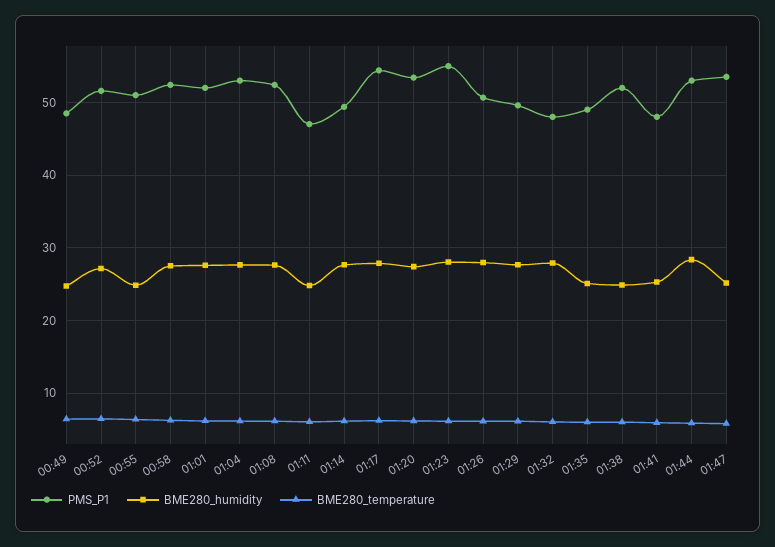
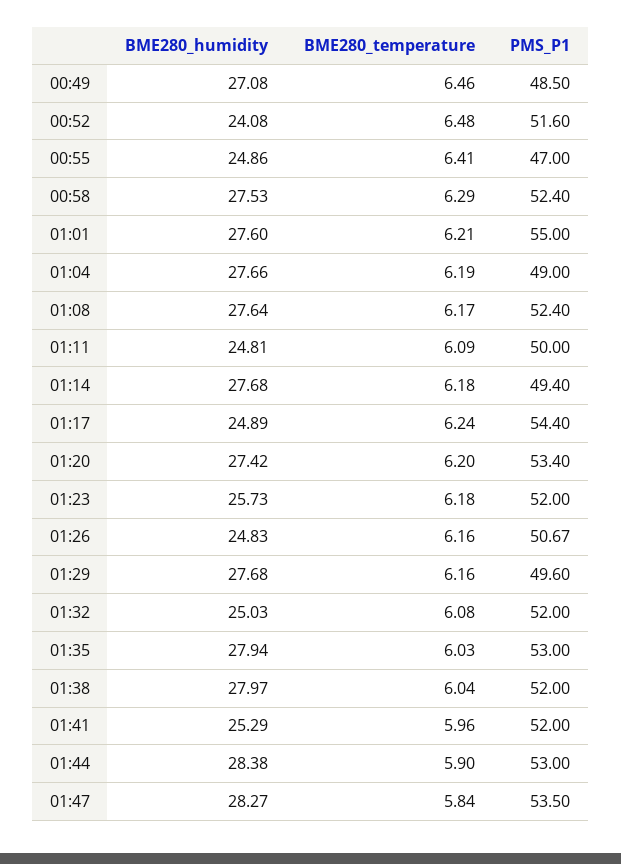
BME280_humidity, 00:49: 25 -> 27.08
BME280_humidity, 00:52: 27 -> 24.08
PMS_P1, 00:55: 51 -> 47
PMS_P1, 01:01: 52 -> 55
PMS_P1, 01:04: 53 -> 49
PMS_P1, 01:11: 47 -> 50
BME280_humidity, 01:17: 28 -> 24.89
PMS_P1, 01:23: 55 -> 52
BME280_humidity, 01:23: 28 -> 25.73
BME280_humidity, 01:26: 28 -> 24.83
PMS_P1, 01:32: 48 -> 52
BME280_humidity, 01:32: 28 -> 25.03
PMS_P1, 01:35: 49 -> 53
BME280_humidity, 01:35: 25 -> 27.94
BME280_humidity, 01:38: 25 -> 27.97
PMS_P1, 01:41: 48 -> 52
BME280_humidity, 01:47: 25 -> 28.27

